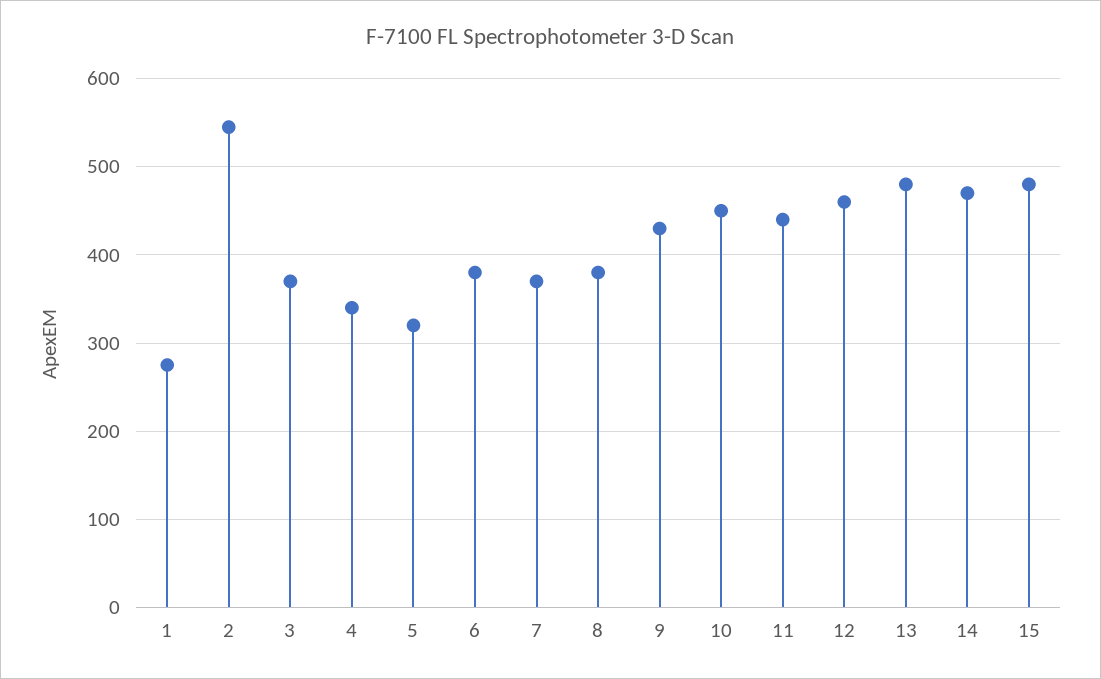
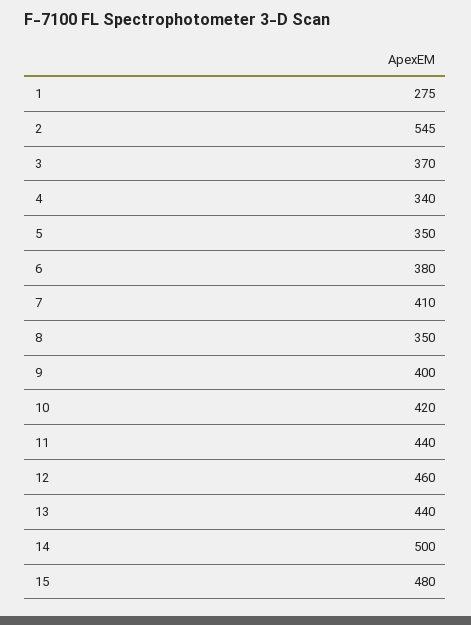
5: 320 -> 350
7: 370 -> 410
8: 380 -> 350
9: 430 -> 400
10: 450 -> 420
13: 480 -> 440
14: 470 -> 500

